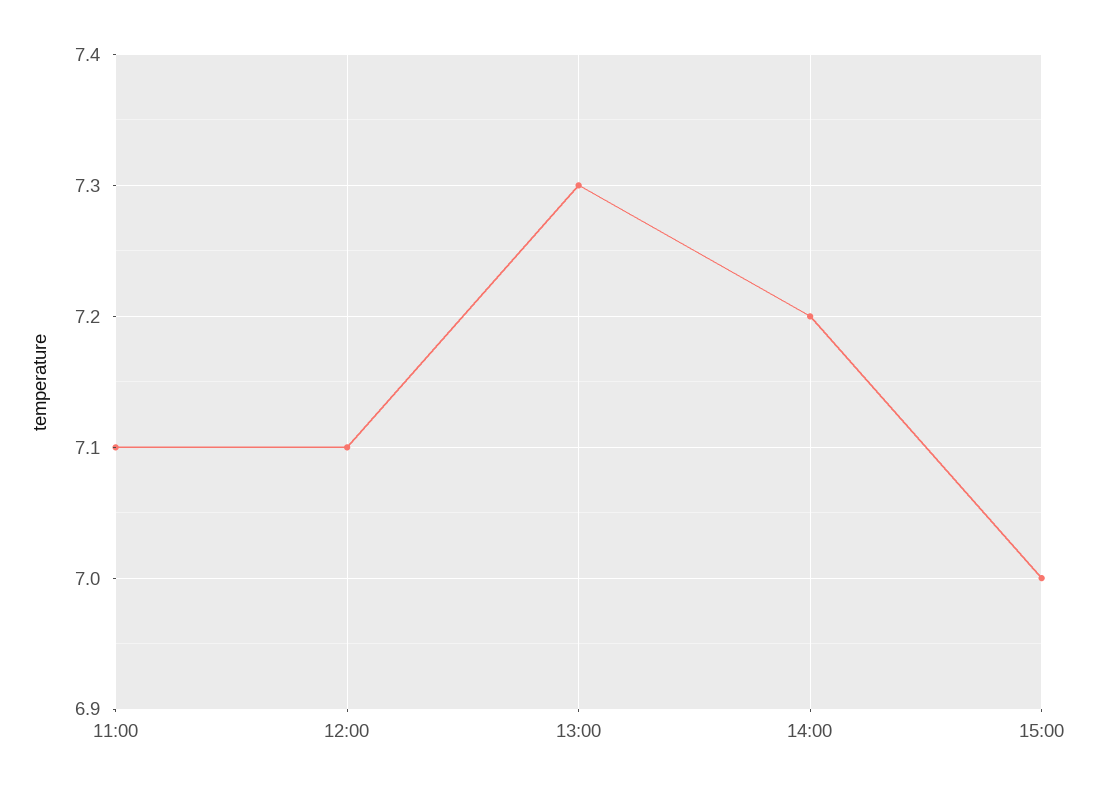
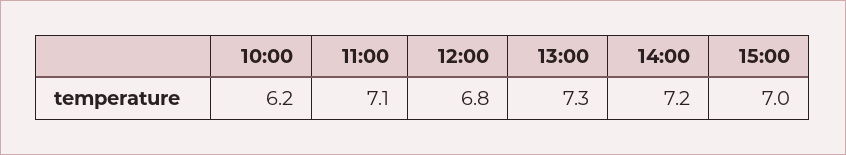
12:00: 7.1 -> 6.8
10:00: none -> 6.2

